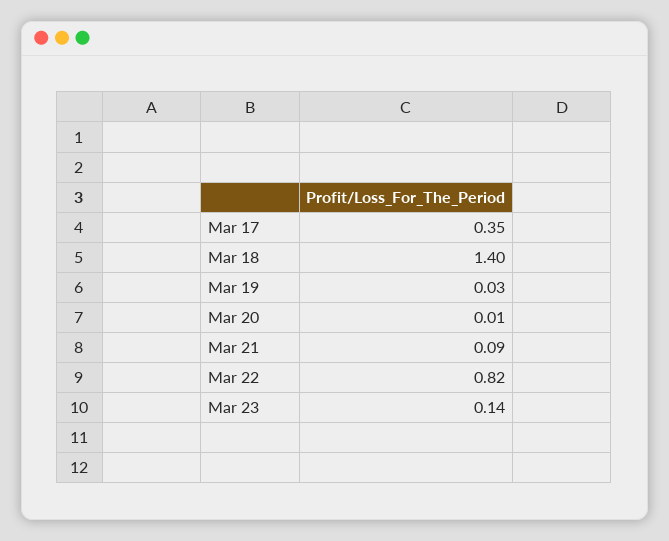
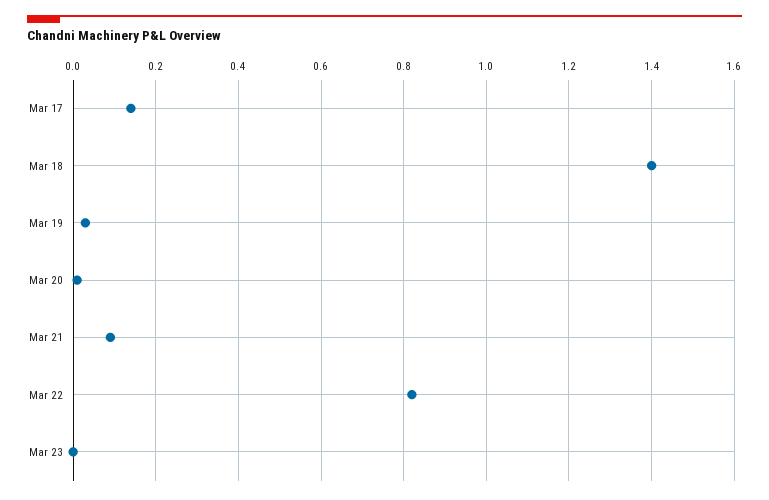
Mar 17: 0.35 -> 0.15
Mar 23: 0.14 -> 0

